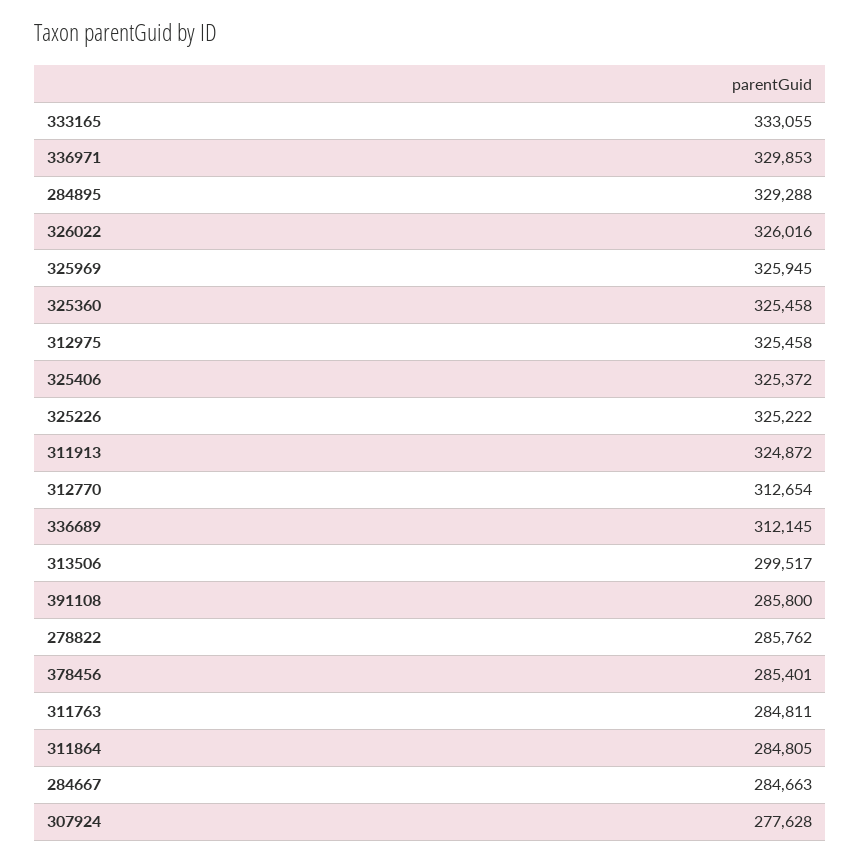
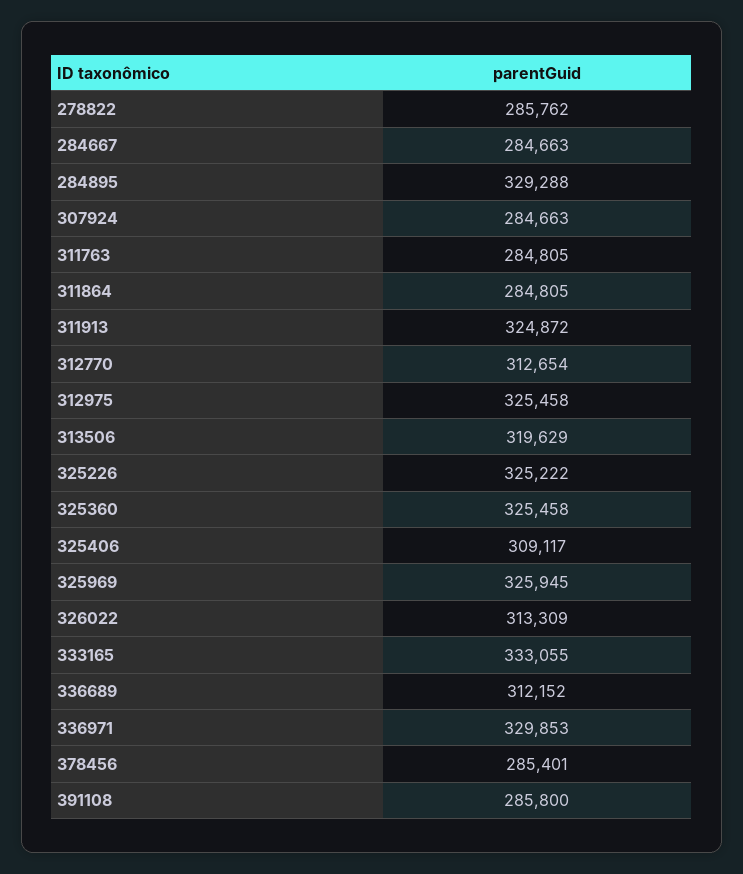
326022: 326016 -> 313309
325406: 325372 -> 309117
336689: 312145 -> 312152
313506: 299517 -> 319629
311763: 284811 -> 284805
307924: 277628 -> 284663

